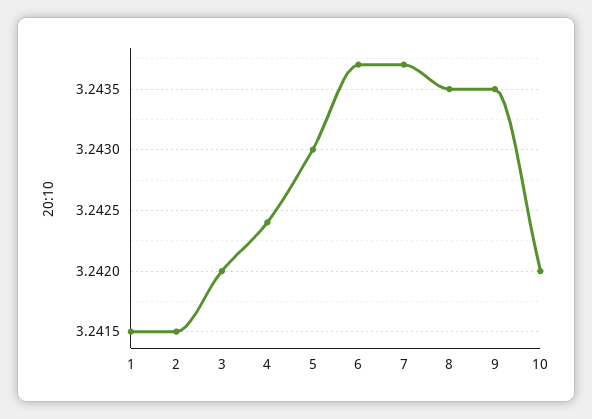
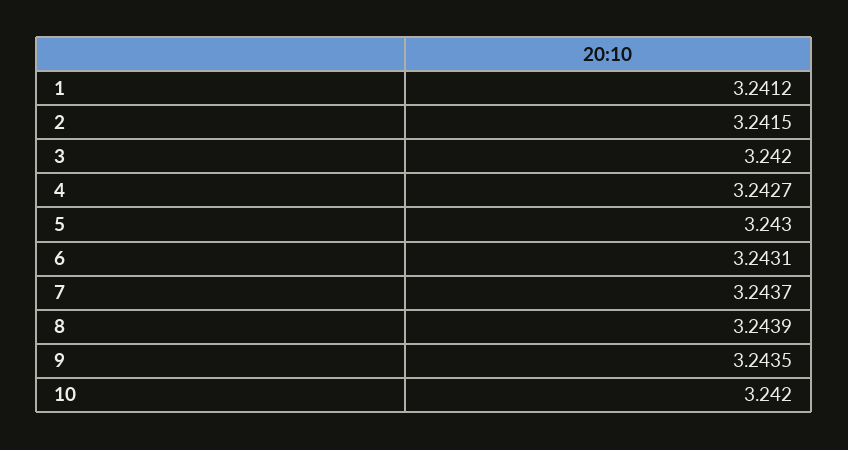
1: 3.2415 -> 3.2412
4: 3.2424 -> 3.2427
6: 3.2437 -> 3.2431
8: 3.2435 -> 3.2439

